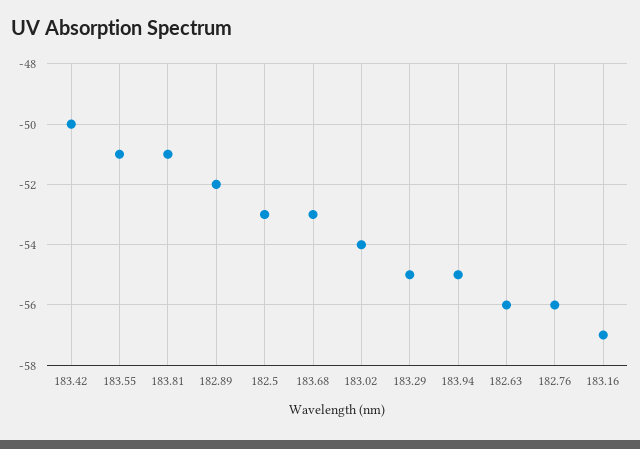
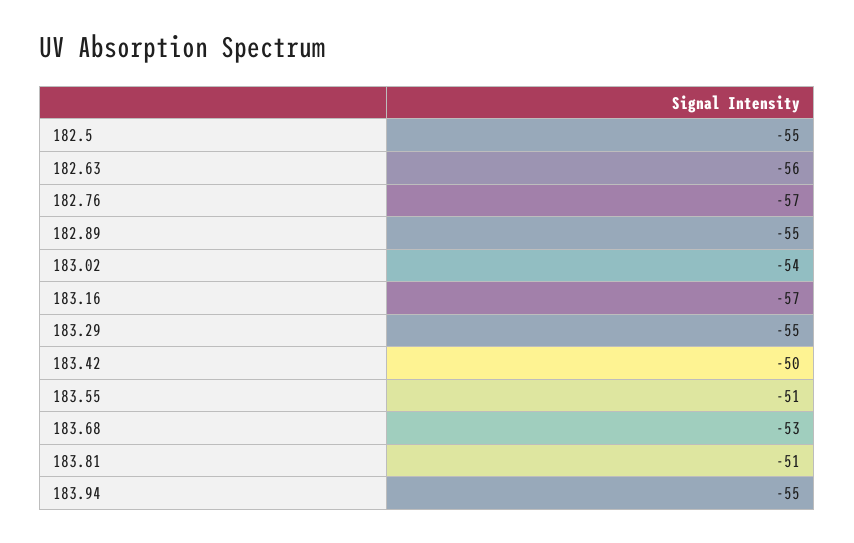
182.89: -52 -> -55
182.5: -53 -> -55
182.76: -56 -> -57

